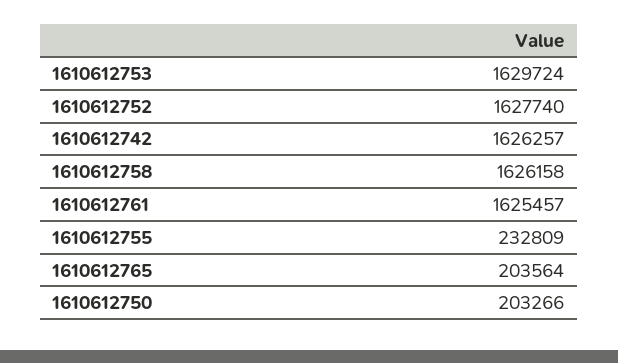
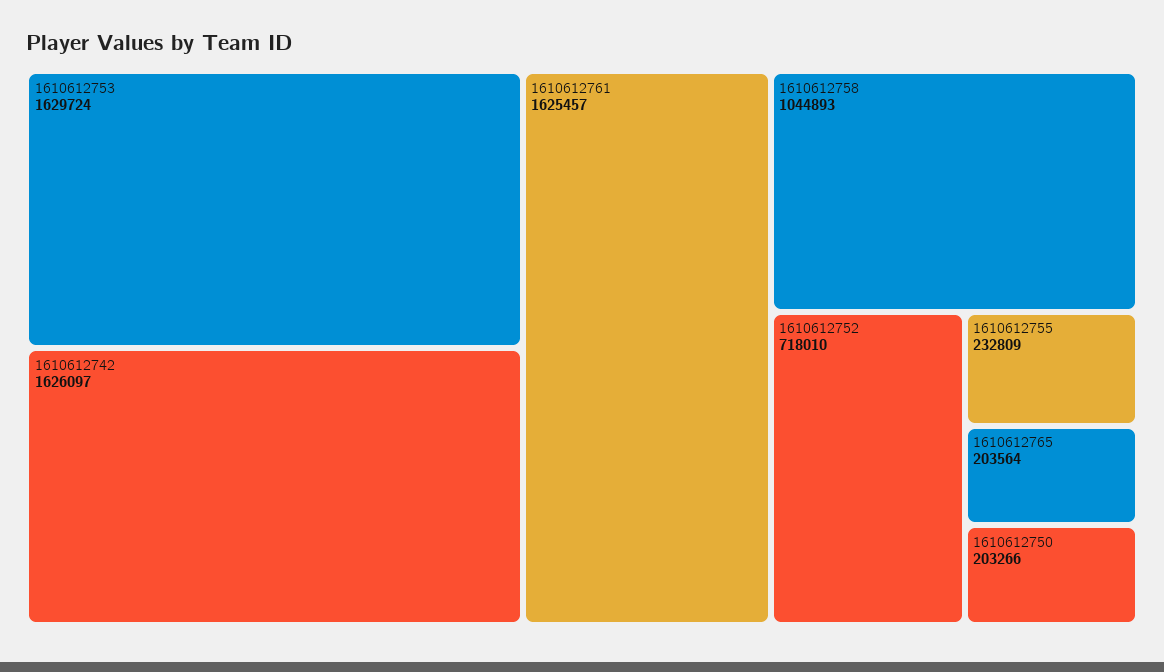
1610612752: 1627740 -> 718010
1610612742: 1626257 -> 1626097
1610612758: 1626158 -> 1044893

